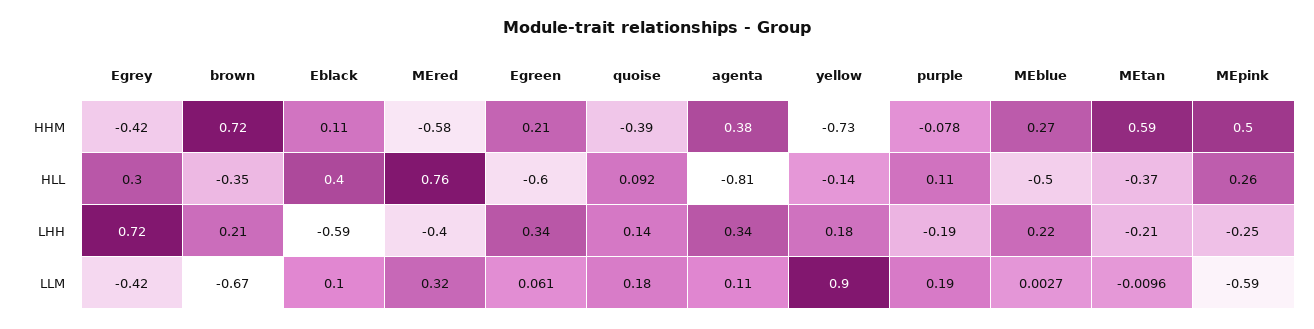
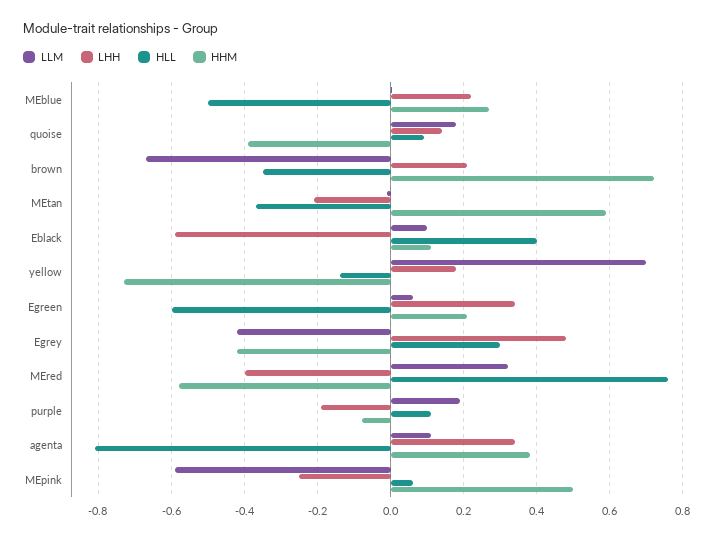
HLL, MEpink: 0.26 -> 0.06
LHH, Egrey: 0.72 -> 0.48
LLM, yellow: 0.9 -> 0.7

